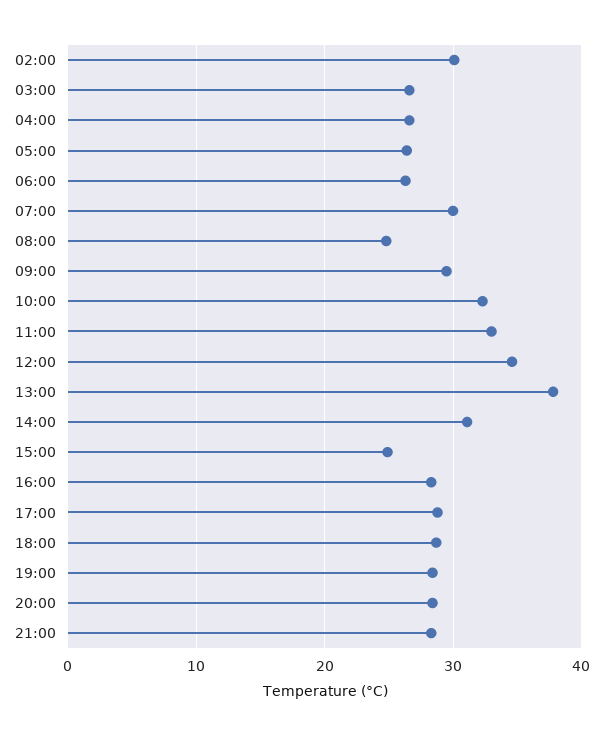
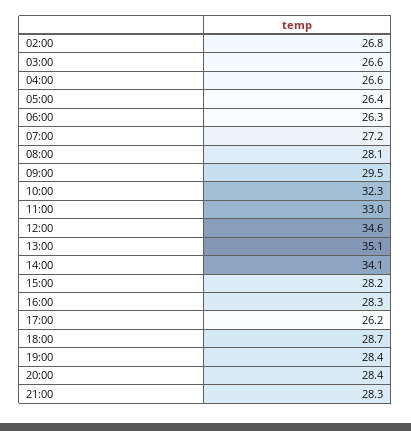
02:00: 30 -> 26.8
07:00: 30 -> 27.2
08:00: 25 -> 28.1
13:00: 38 -> 35.1
14:00: 31 -> 34.1
15:00: 25 -> 28.2
17:00: 29 -> 26.2

